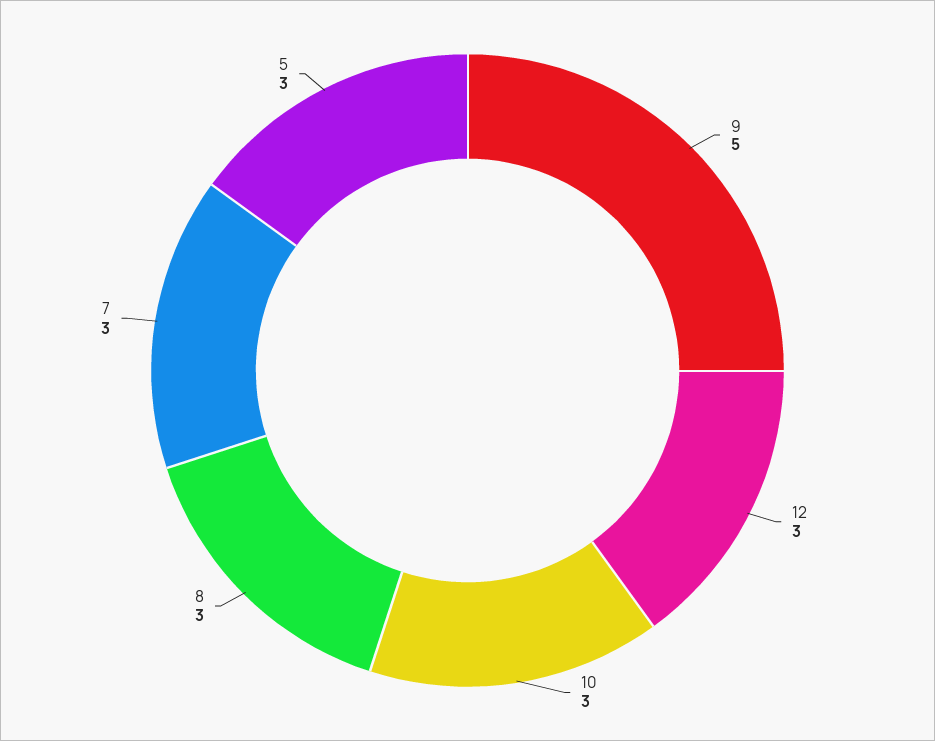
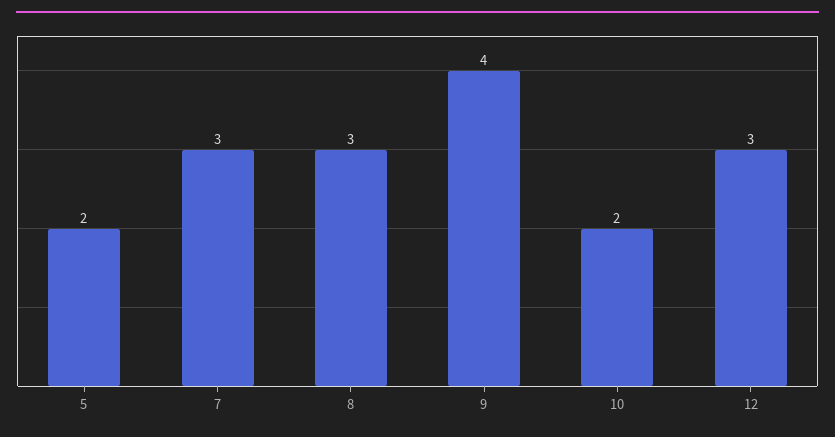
9: 5 -> 4
10: 3 -> 2
5: 3 -> 2

